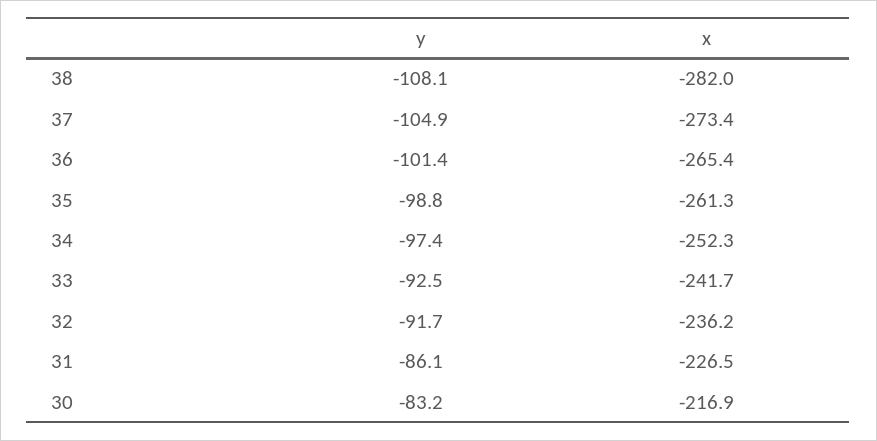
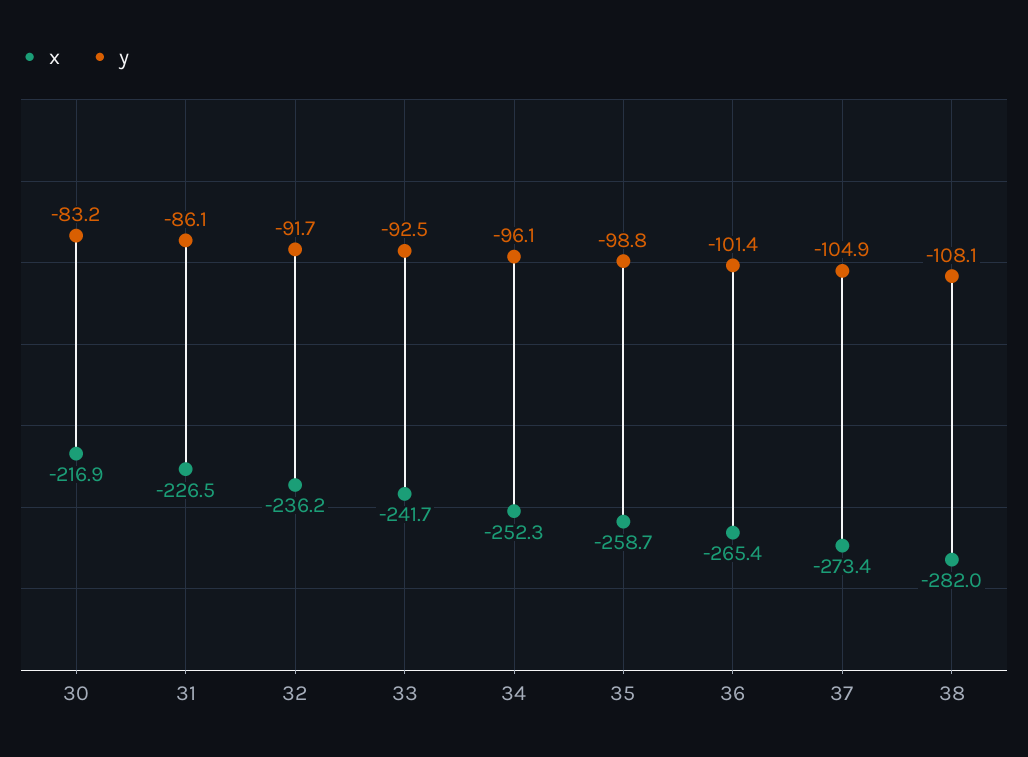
x, 35: -261.3 -> -258.7
y, 34: -97.4 -> -96.1

